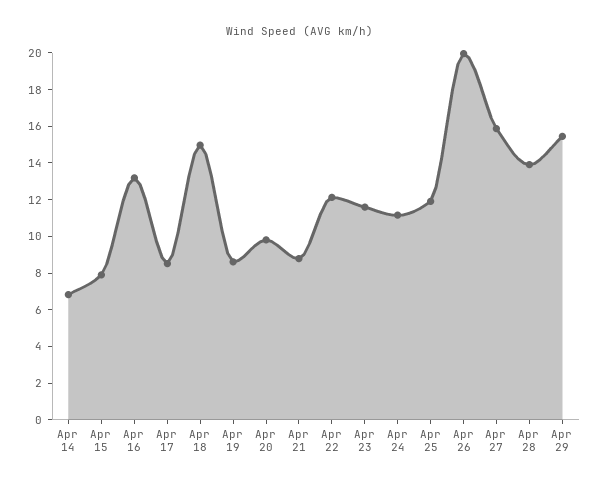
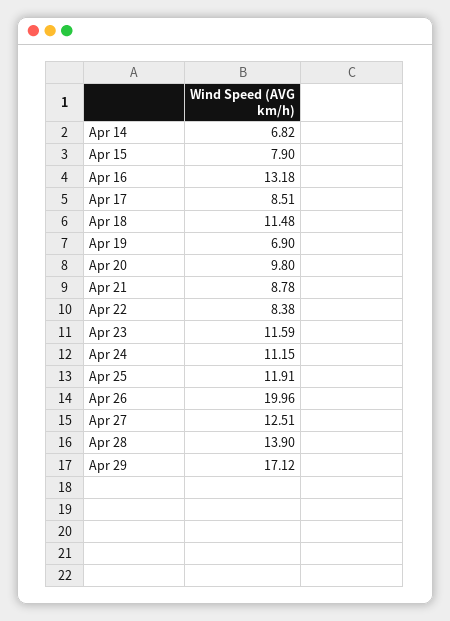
Apr 18: 15 -> 11.48
Apr 19: 8.5 -> 6.9
Apr 22: 12 -> 8.38
Apr 27: 16 -> 12.51
Apr 29: 15.5 -> 17.12

